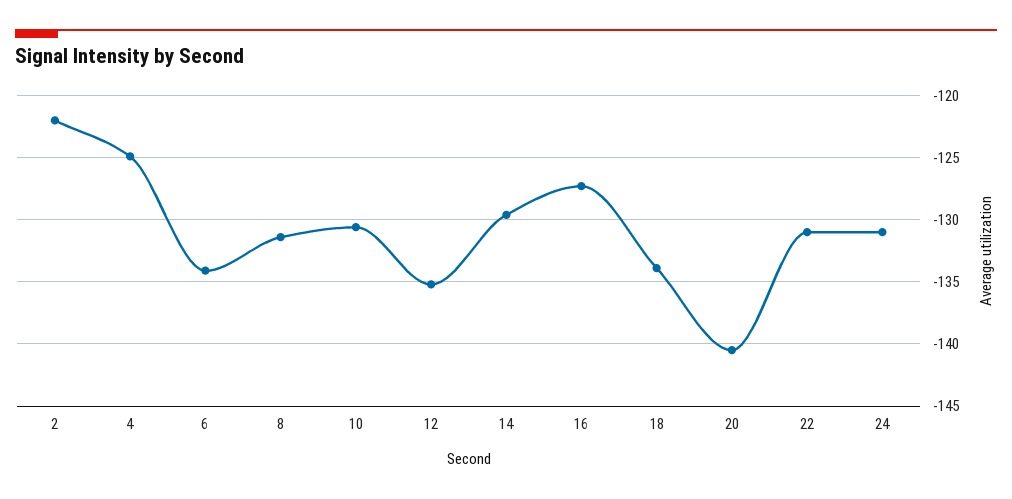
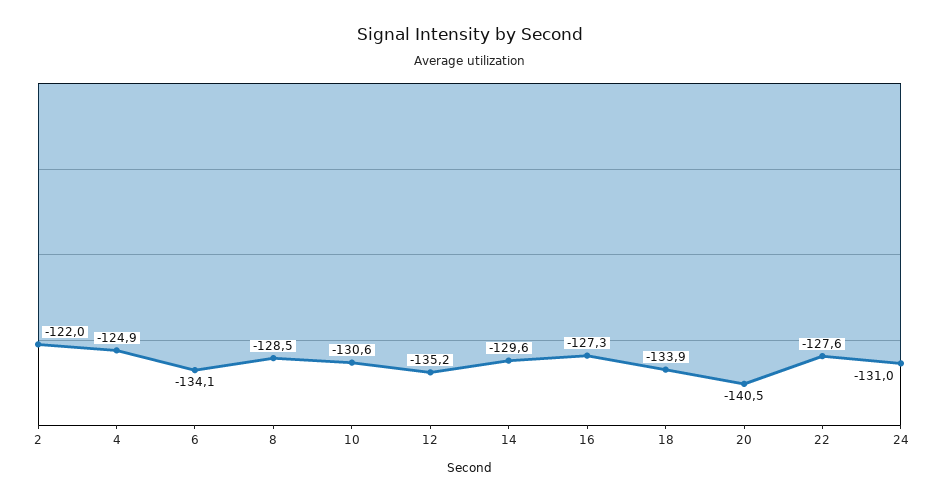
8: -131.5 -> -128.5
22: -131 -> -127.6

